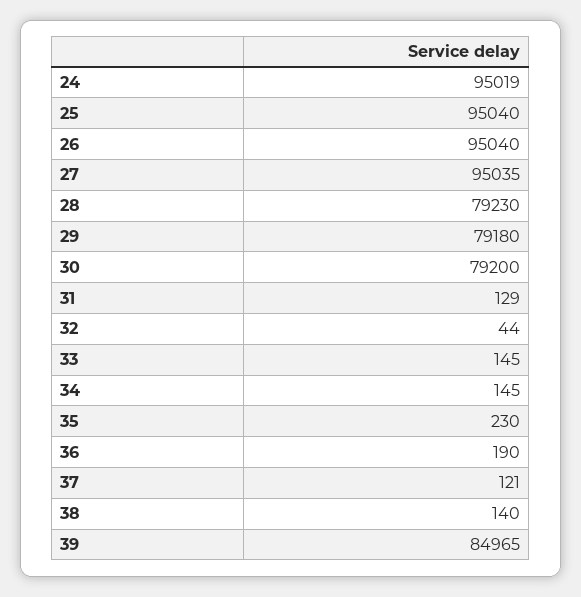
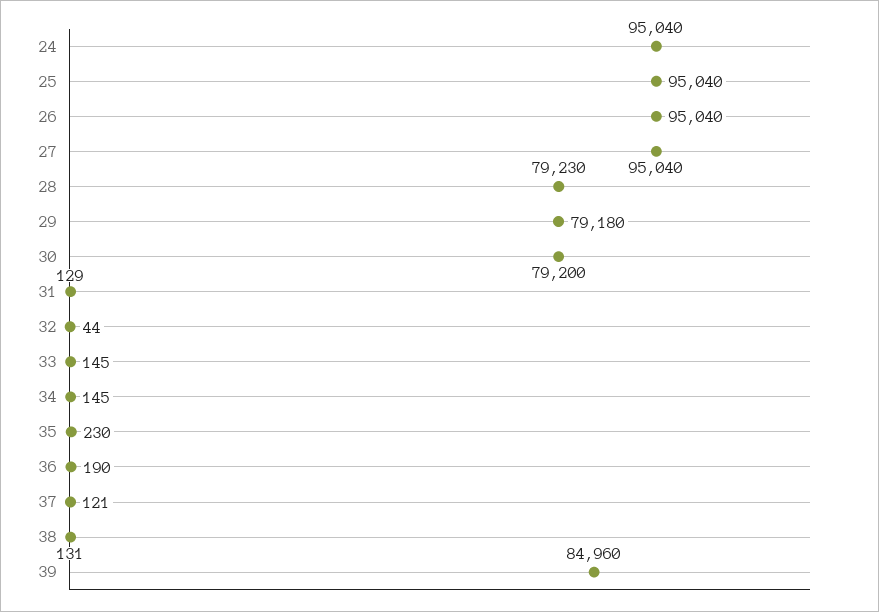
24: 95019 -> 95040
27: 95035 -> 95040
38: 140 -> 131
39: 84965 -> 84960

